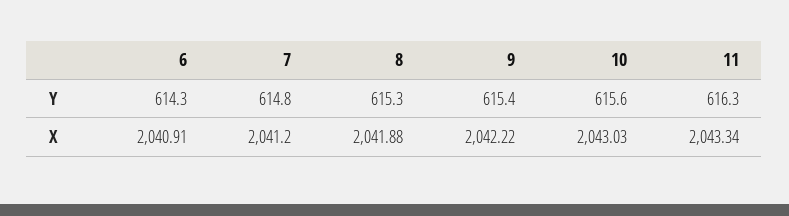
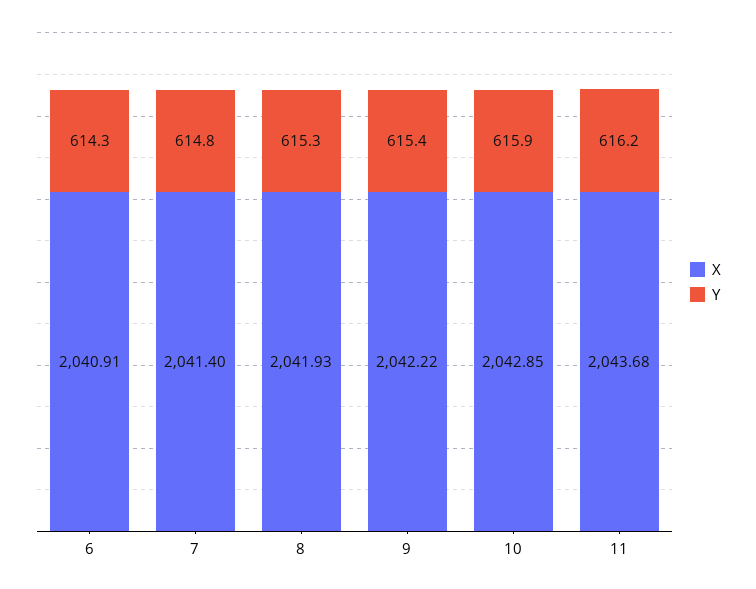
Y, 10: 615.6 -> 615.9
Y, 11: 616.3 -> 616.2
X, 7: 2041.2 -> 2041.4
X, 8: 2041.88 -> 2041.93
X, 10: 2043.03 -> 2042.85
X, 11: 2043.34 -> 2043.68

